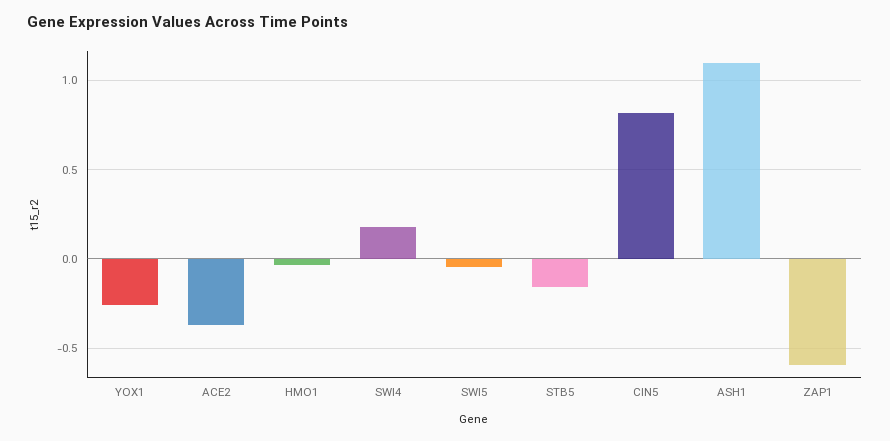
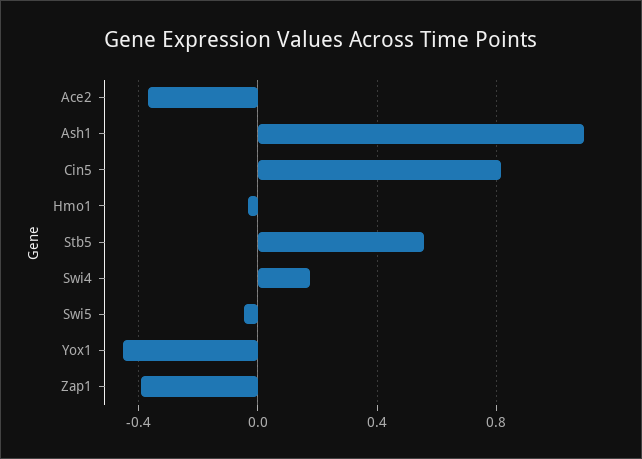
YOX1: -0.25 -> -0.45
STB5: -0.15 -> 0.55
ZAP1: -0.6 -> -0.4

